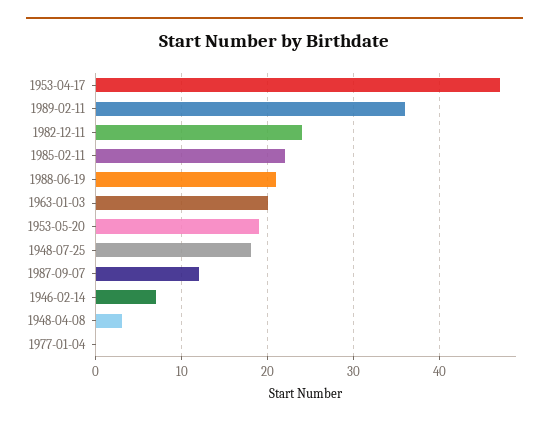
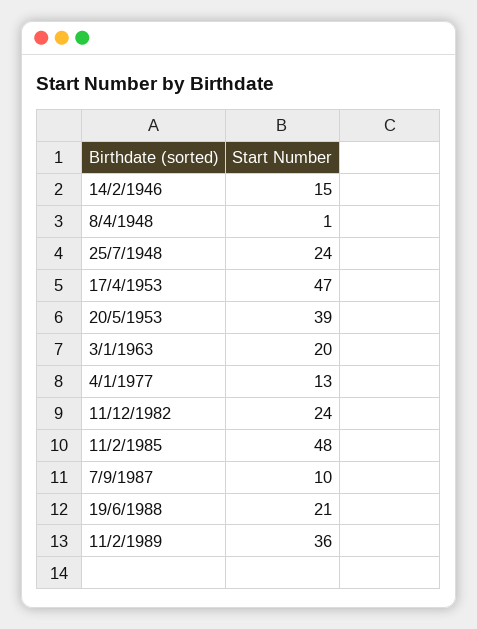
1985-02-11: 22 -> 48
1953-05-20: 19 -> 39
1948-07-25: 18 -> 24
1987-09-07: 12 -> 10
1946-02-14: 7 -> 15
1948-04-08: 3 -> 1
1977-01-04: 0 -> 13

